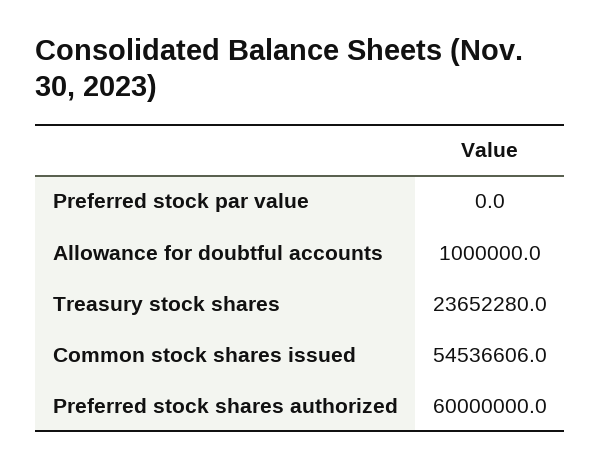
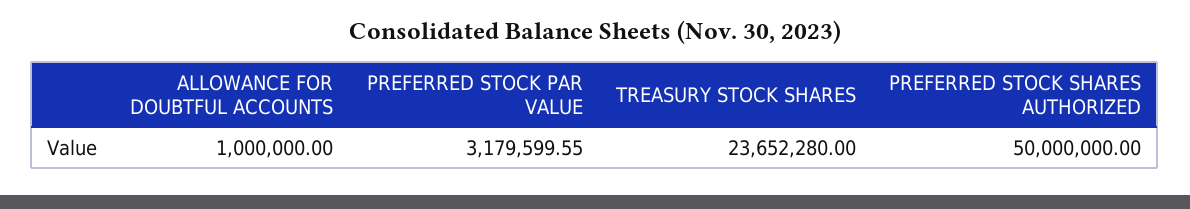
Preferred stock par value: 0 -> 3179599.55
Common stock shares issued: 54536606 -> none
Preferred stock shares authorized: 60000000 -> 50000000

